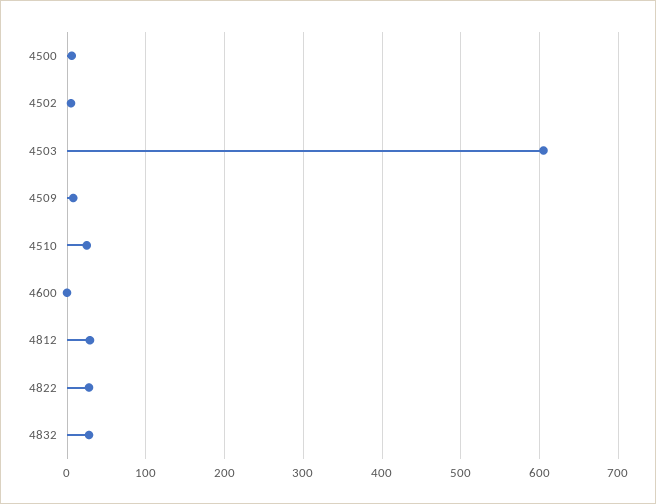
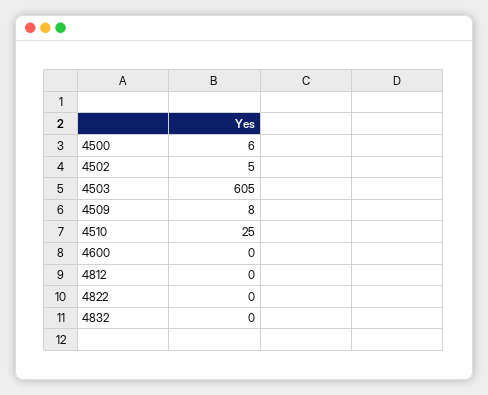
4812: 30 -> 0
4822: 30 -> 0
4832: 30 -> 0

